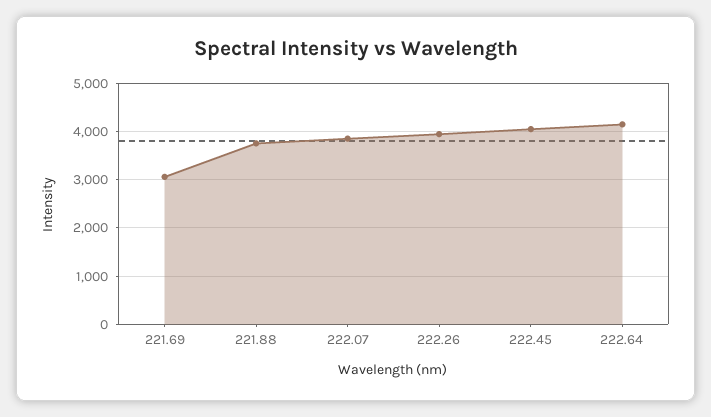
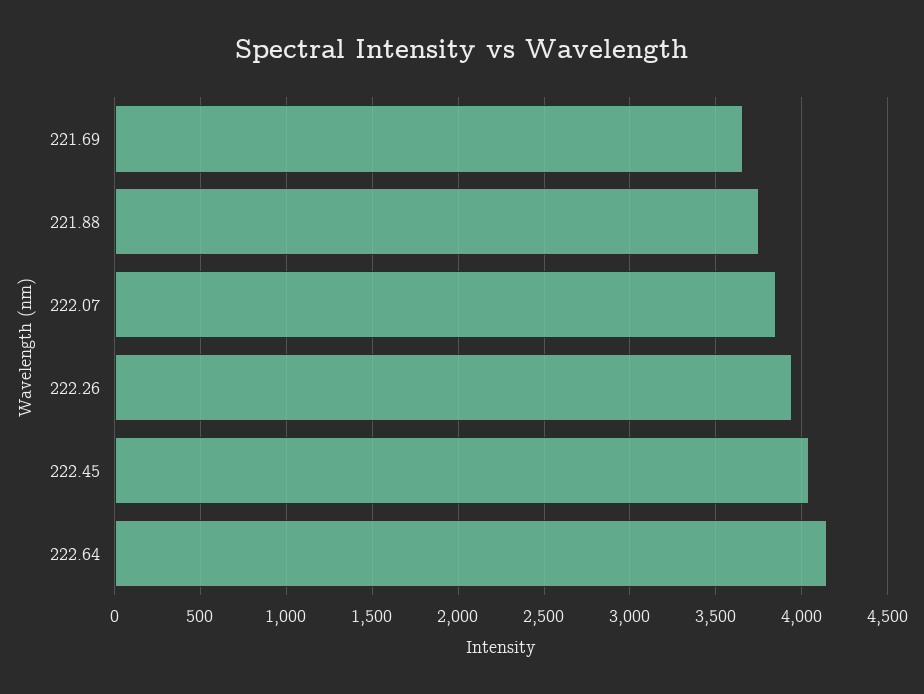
221.69: 3000 -> 3650

